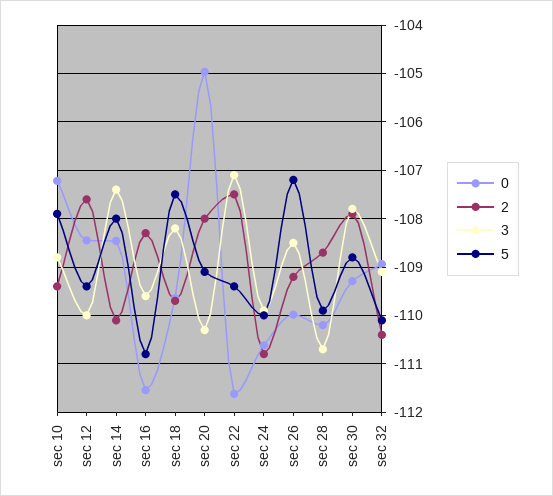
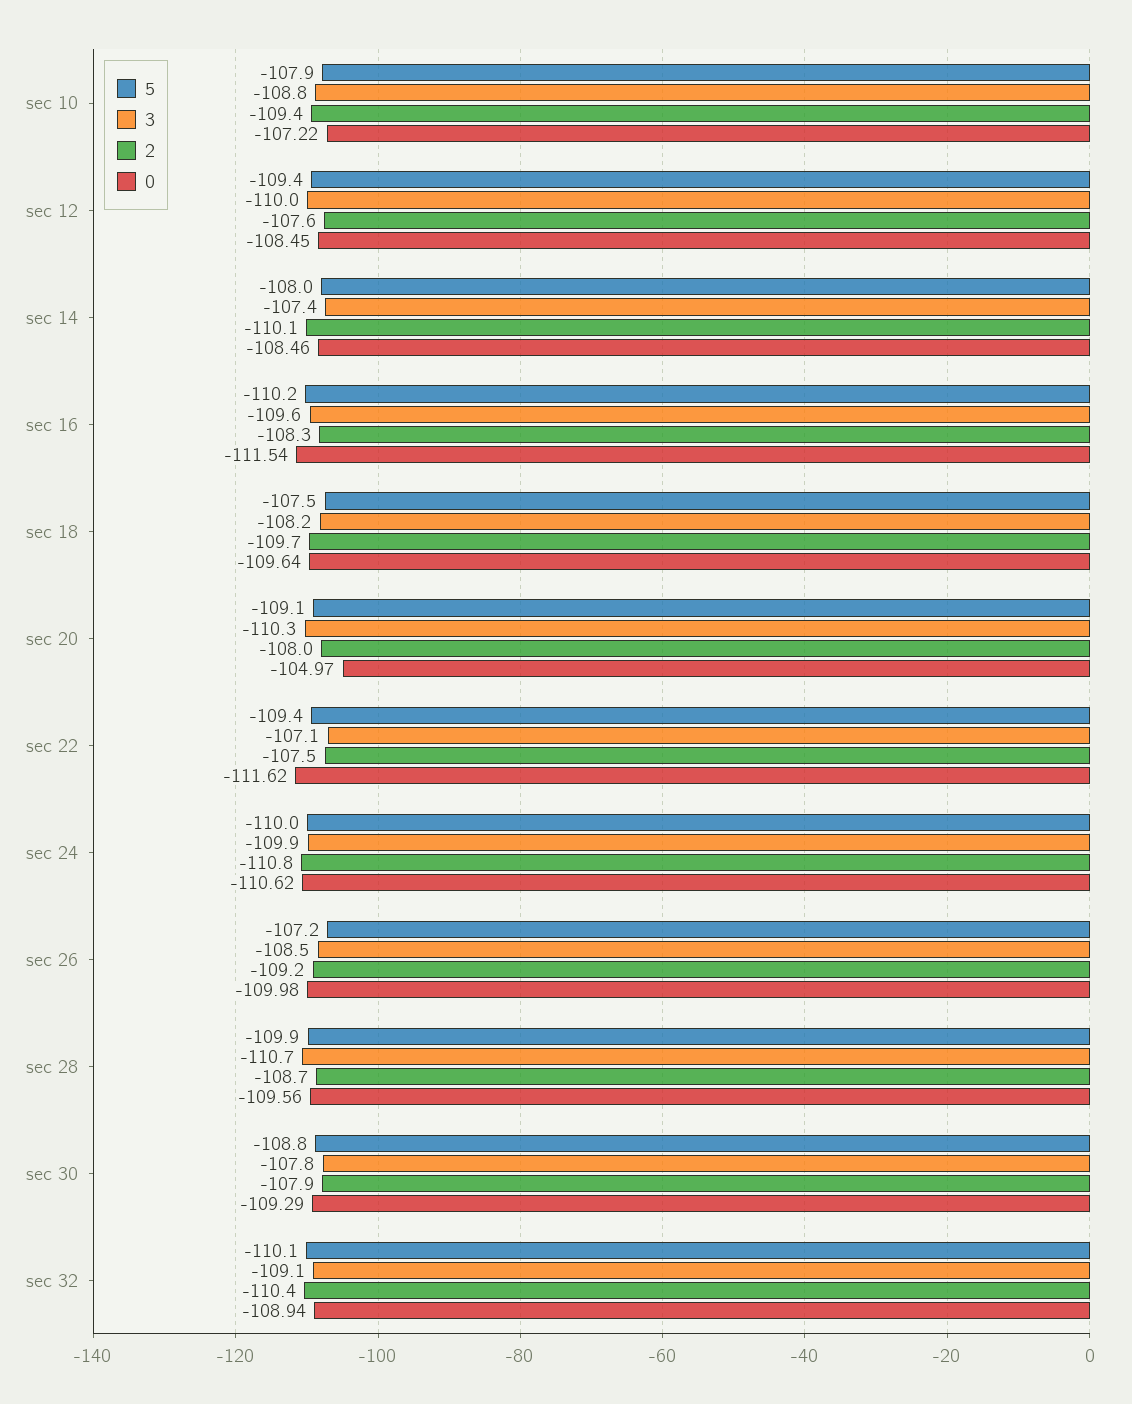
5, sec 16: -110.8 -> -110.2
0, sec 28: -110.2 -> -109.56

